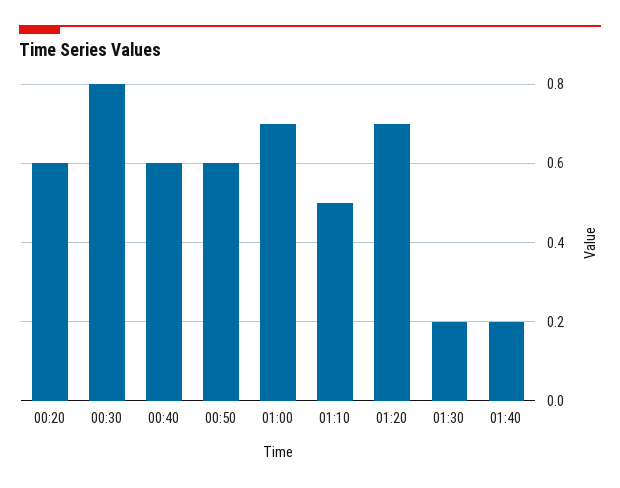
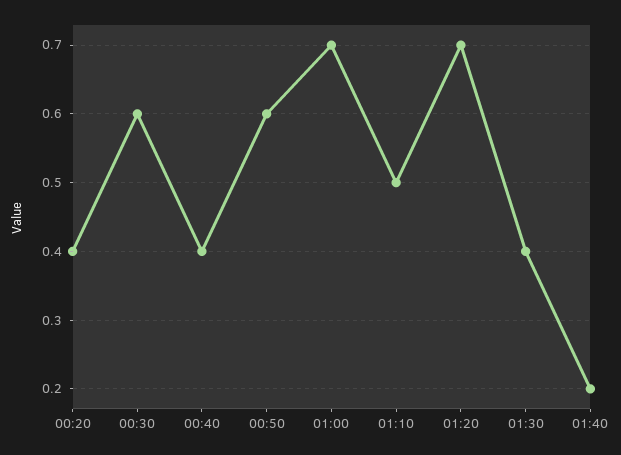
00:20: 0.6 -> 0.4
00:30: 0.8 -> 0.6
00:40: 0.6 -> 0.4
01:30: 0.2 -> 0.4

